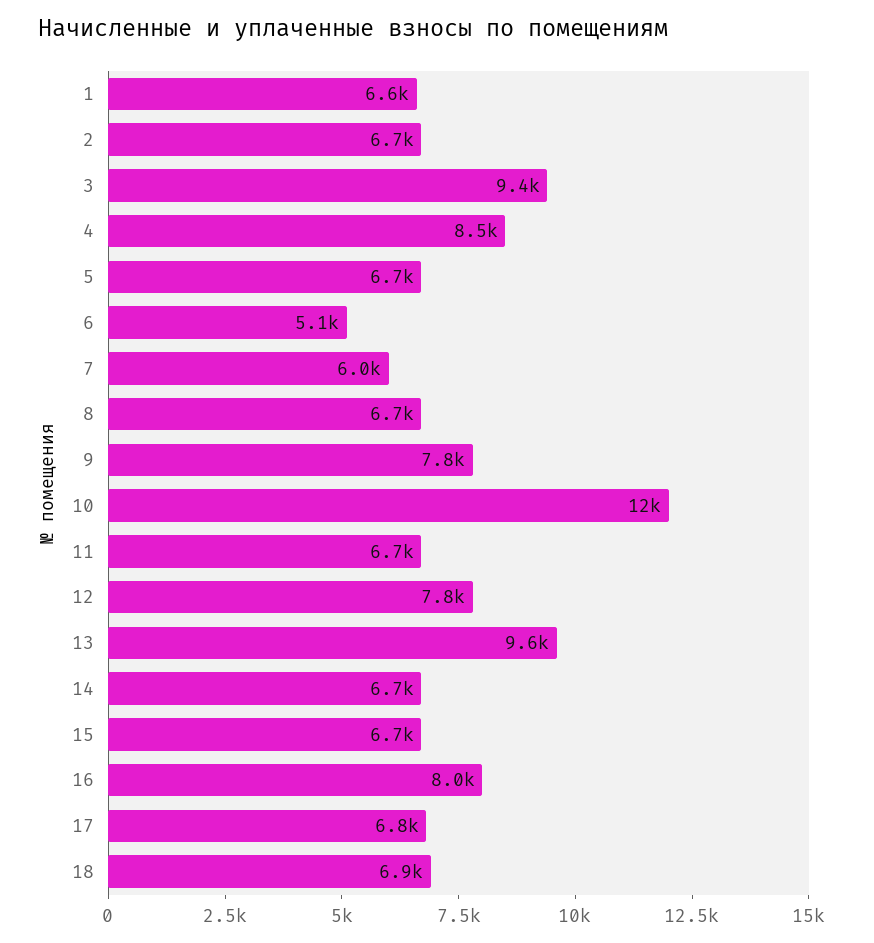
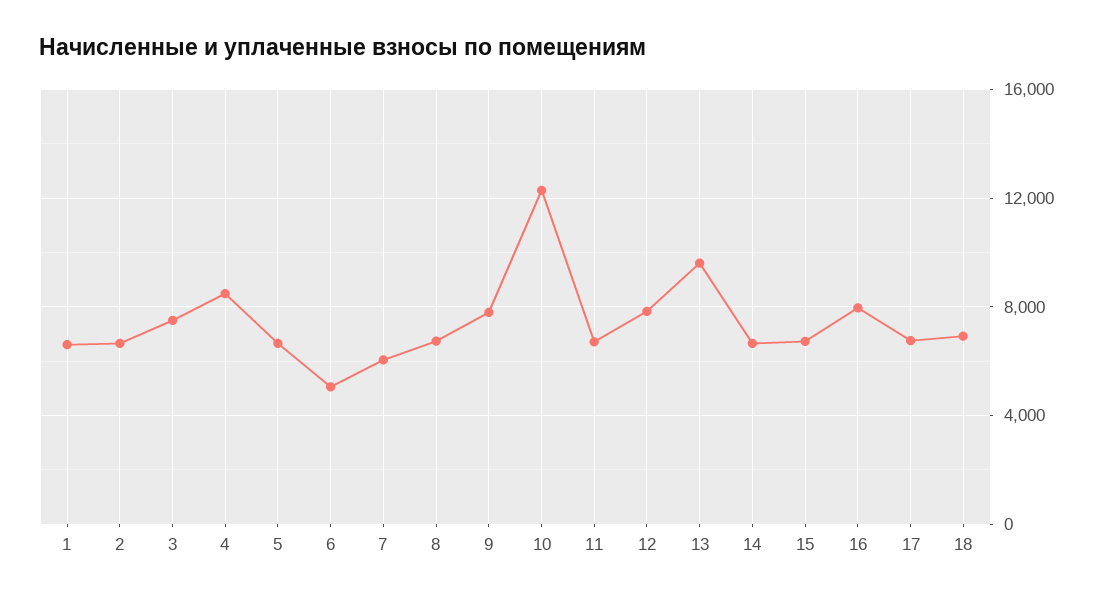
3: 9400 -> 7500

